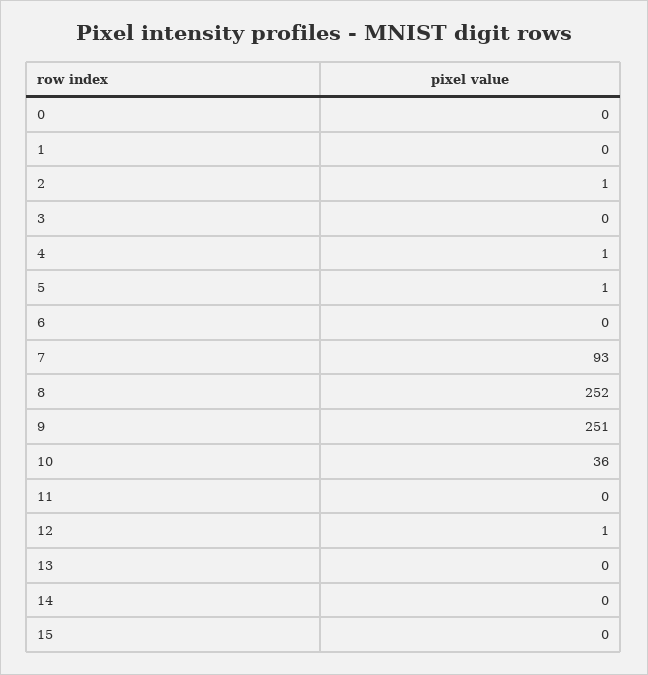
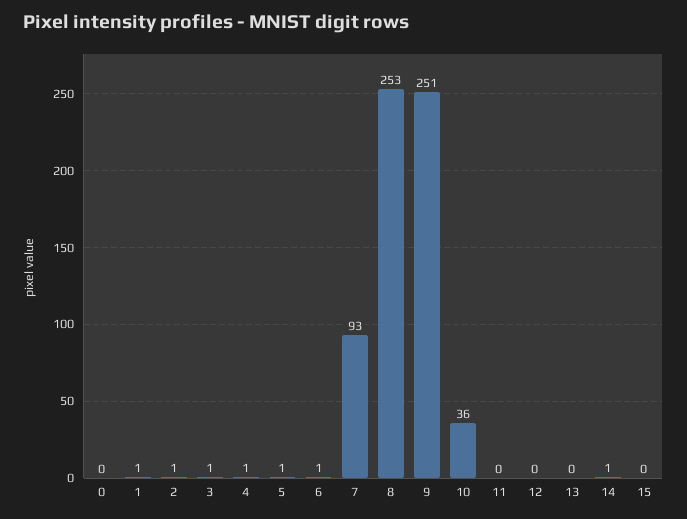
1: 0 -> 1
3: 0 -> 1
6: 0 -> 1
8: 252 -> 253
12: 1 -> 0
14: 0 -> 1

